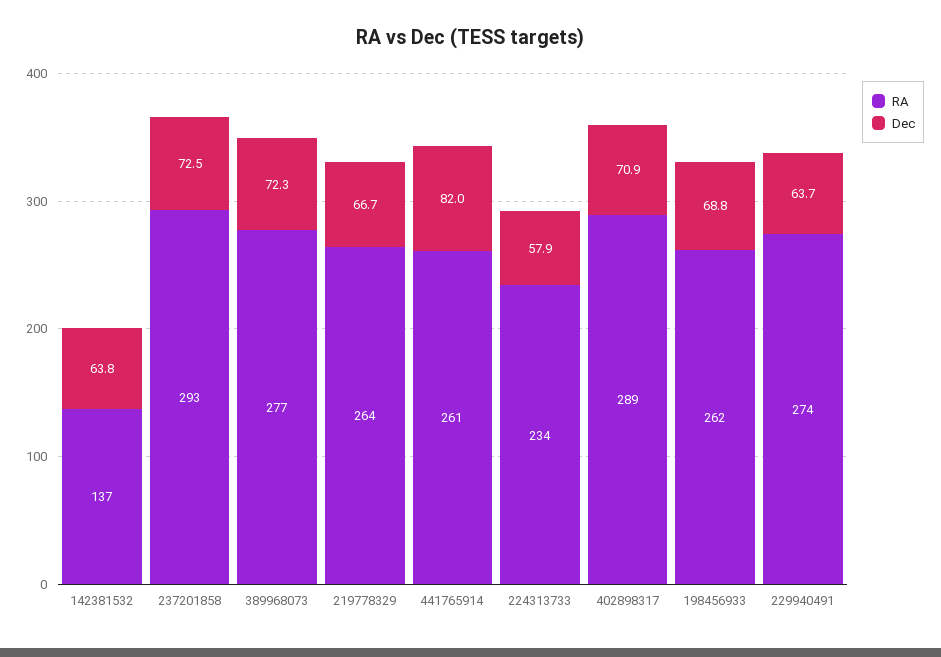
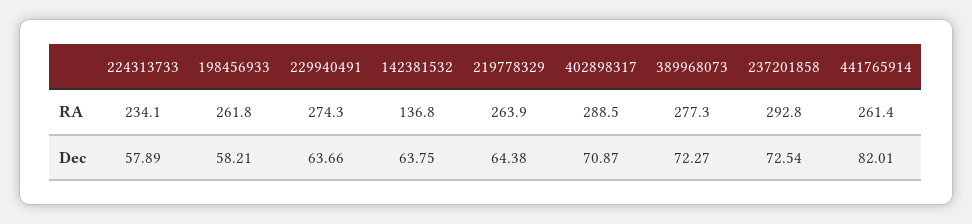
Dec, 219778329: 66.7 -> 64.38
Dec, 198456933: 68.8 -> 58.21

